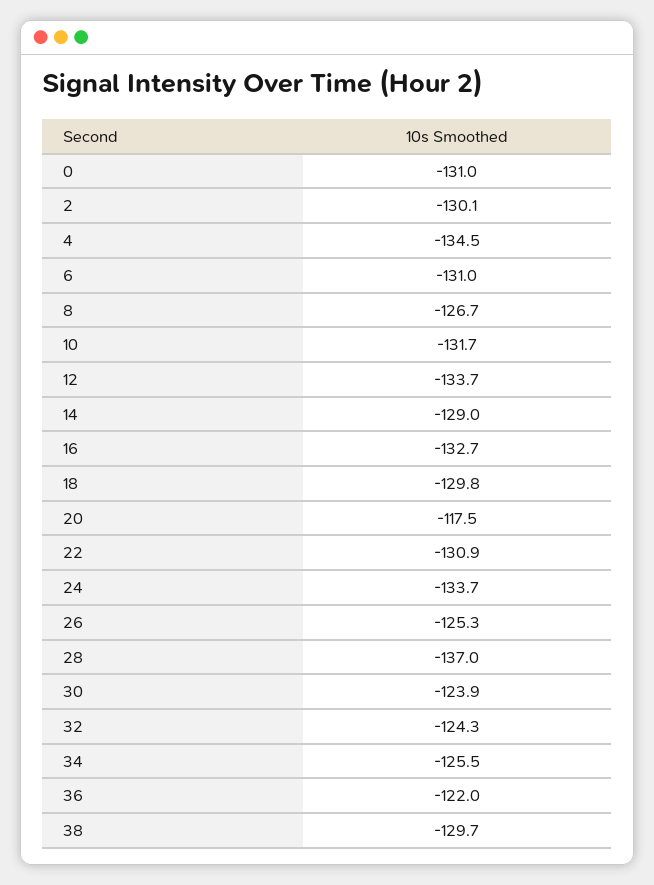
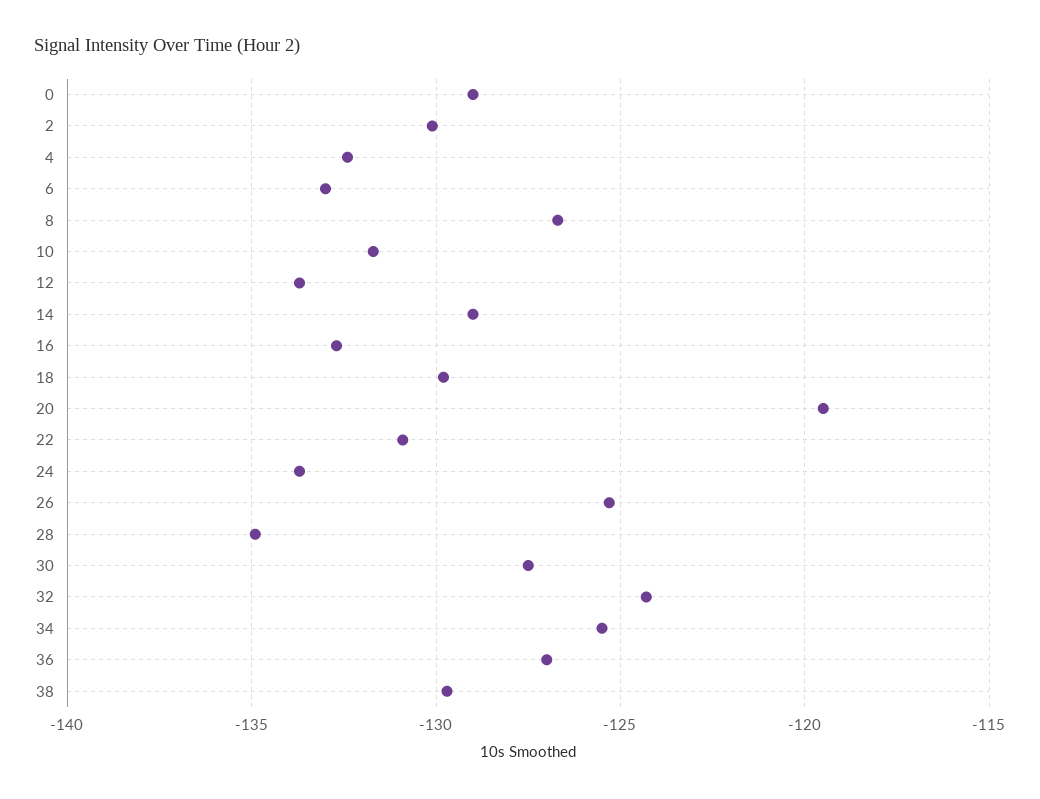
0: -131 -> -129
4: -134.5 -> -132.5
6: -131 -> -133
20: -117.5 -> -119.5
28: -137 -> -135
30: -123.9 -> -127.5
36: -122 -> -127

